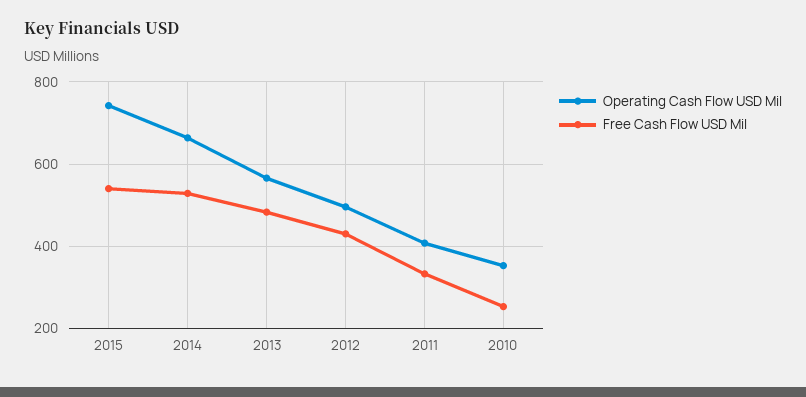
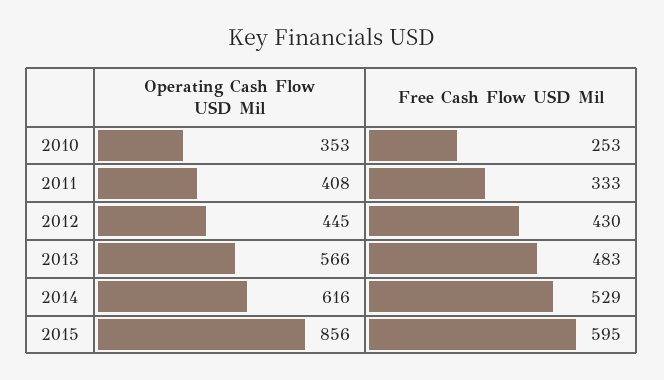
Operating Cash Flow USD Mil, 2015: 740 -> 856
Free Cash Flow USD Mil, 2015: 540 -> 595
Operating Cash Flow USD Mil, 2014: 660 -> 616
Operating Cash Flow USD Mil, 2012: 500 -> 445

